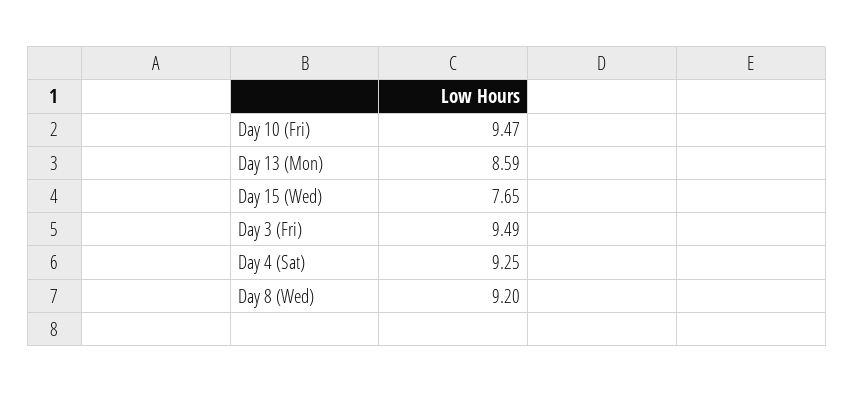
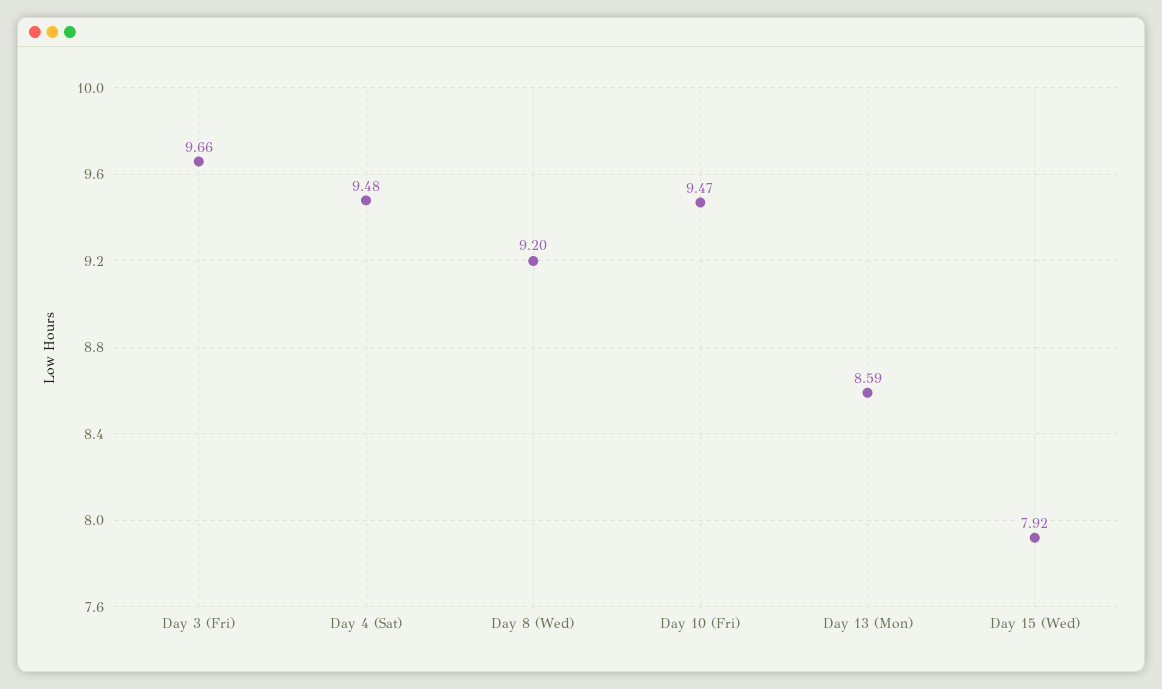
Day 15 (Wed): 7.65 -> 7.92
Day 3 (Fri): 9.49 -> 9.66
Day 4 (Sat): 9.25 -> 9.48

